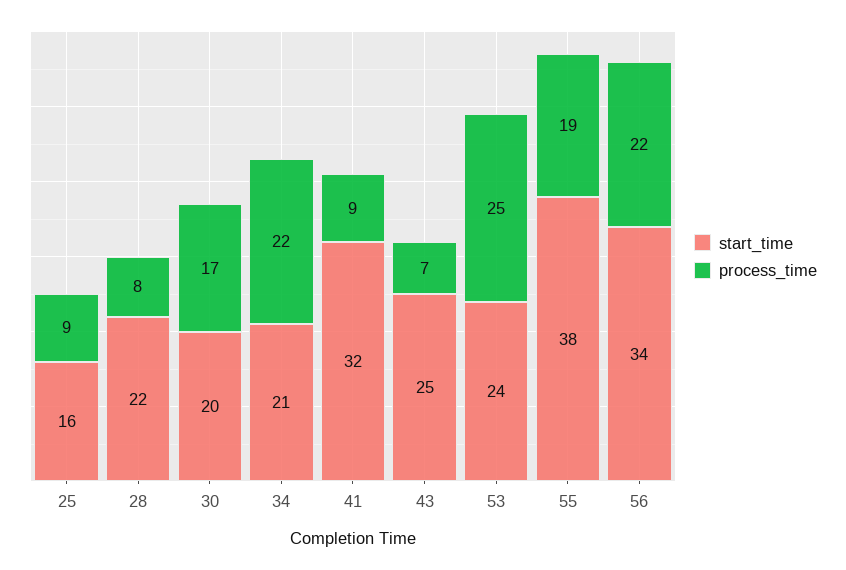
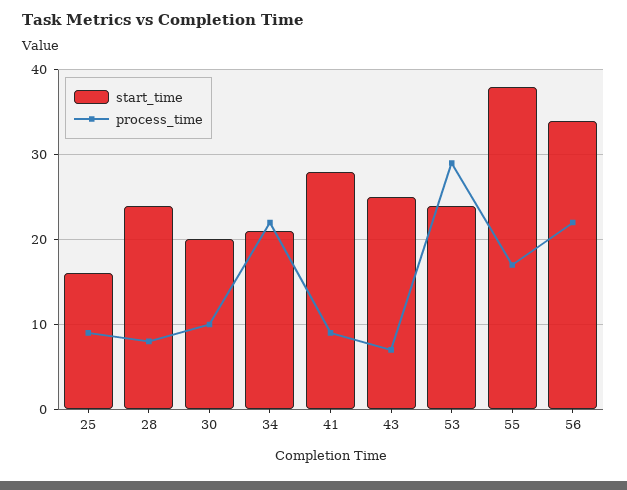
start_time, 28: 22 -> 24
process_time, 30: 17 -> 10
start_time, 41: 32 -> 28
process_time, 53: 25 -> 29
process_time, 55: 19 -> 17

